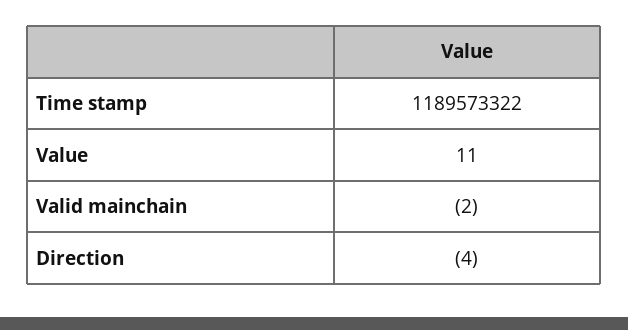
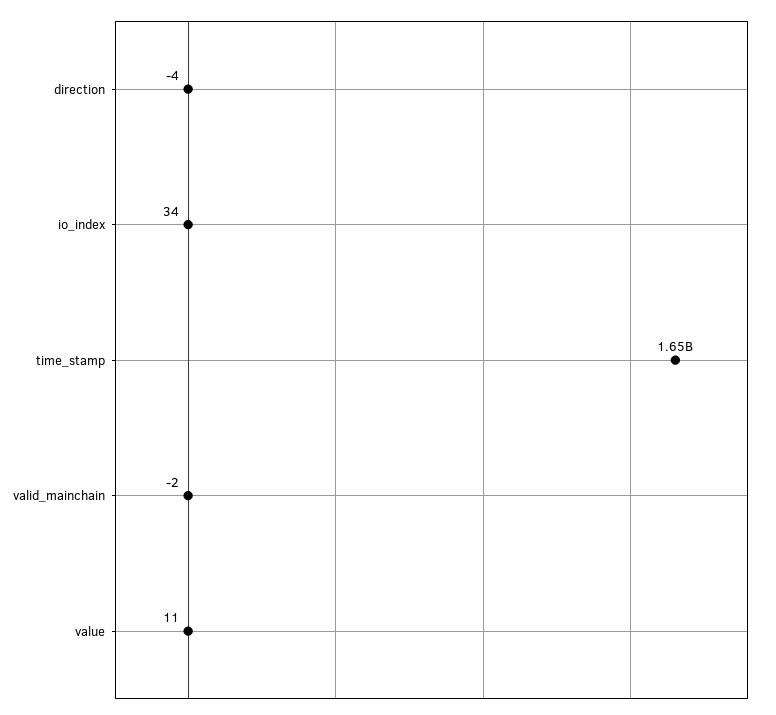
Time stamp: 1189573322 -> 1650000000
io_index: none -> 34

